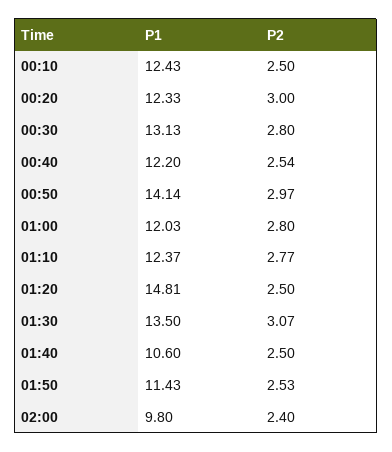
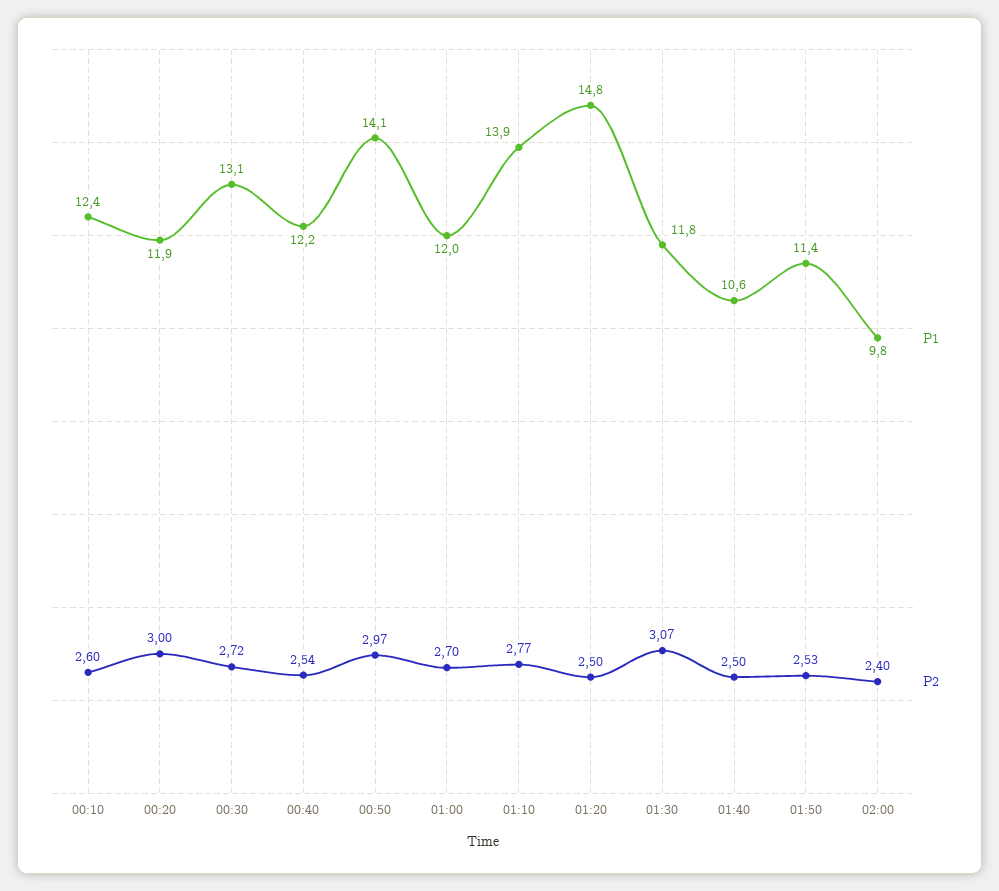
P2, 00:10: 2.5 -> 2.6
P1, 00:20: 12.33 -> 11.9
P2, 00:30: 2.8 -> 2.72
P2, 01:00: 2.8 -> 2.7
P1, 01:10: 12.37 -> 13.9
P1, 01:30: 13.5 -> 11.8

